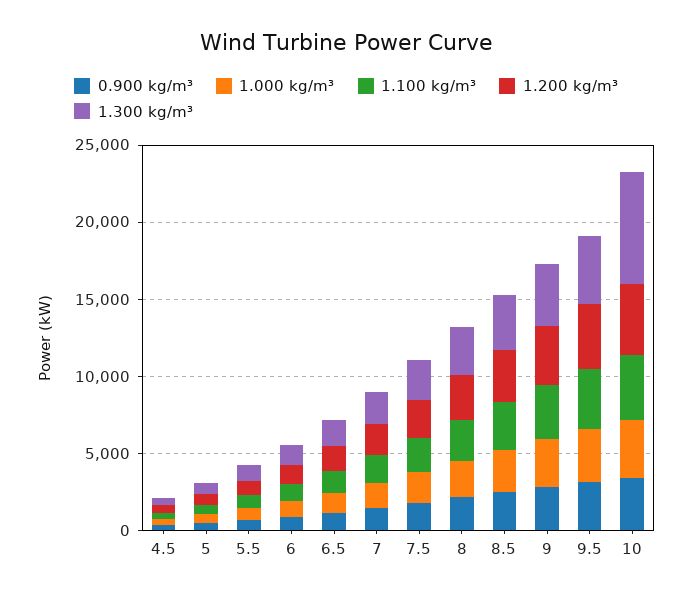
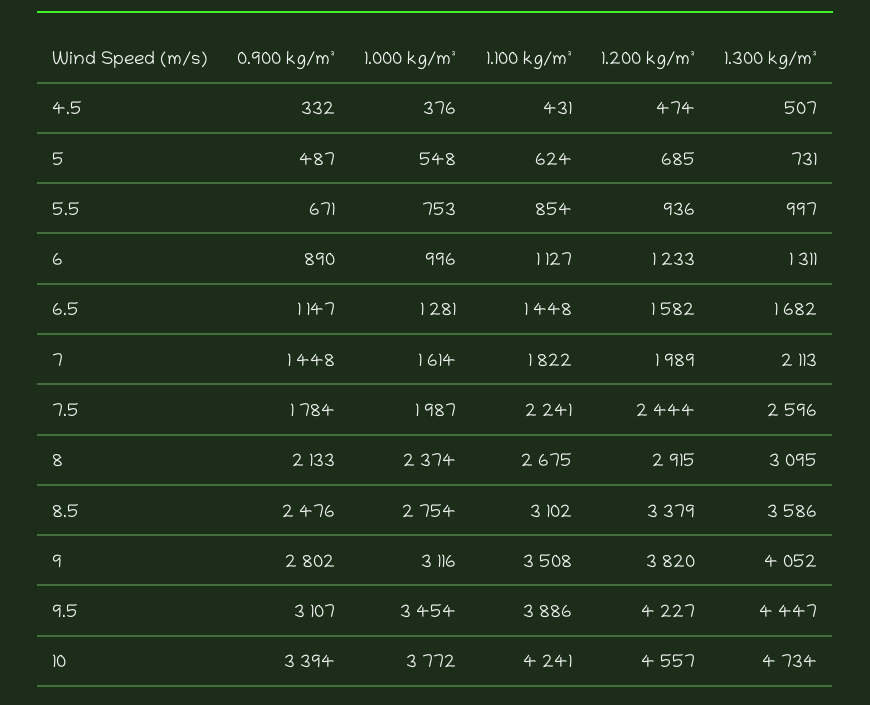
1.300 kg/m³, 10: 7000 -> 4734

